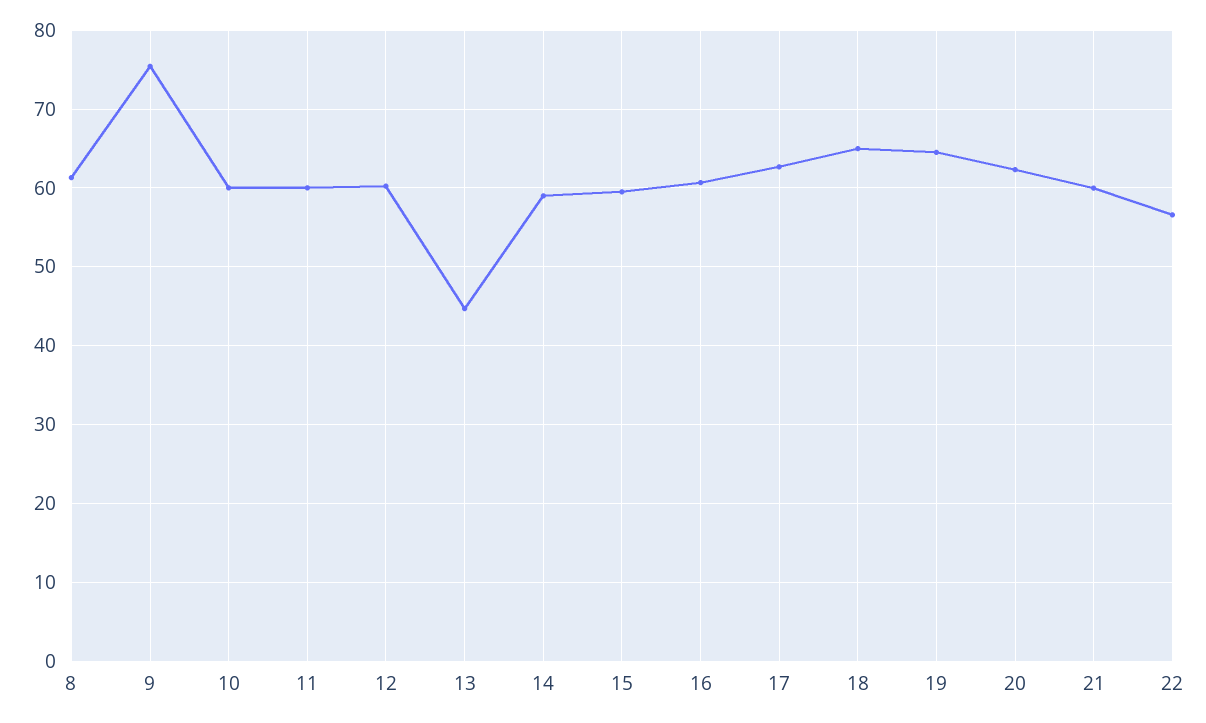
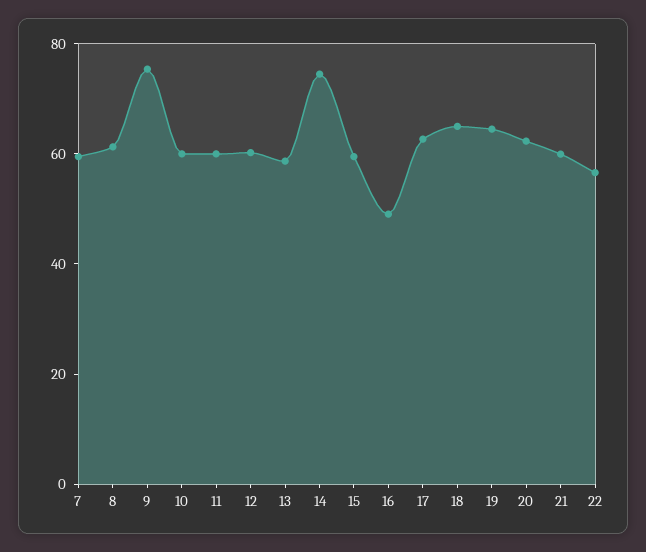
13: 45 -> 60
14: 59 -> 75
16: 61 -> 50
7: none -> 60

